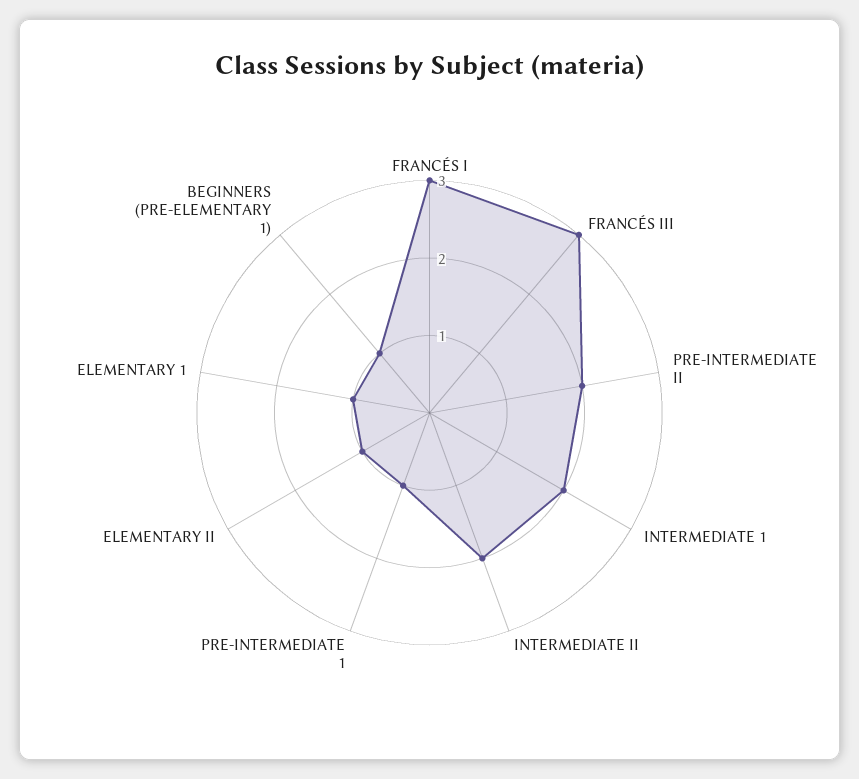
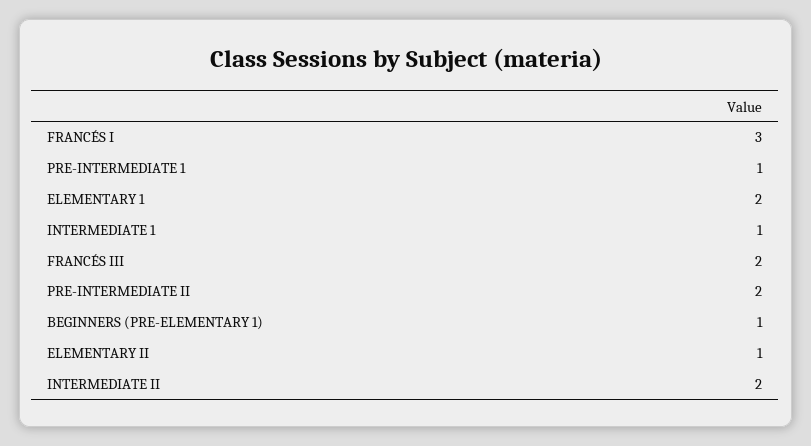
FRANCÉS III: 3 -> 2
INTERMEDIATE 1: 2 -> 1
ELEMENTARY 1: 1 -> 2

